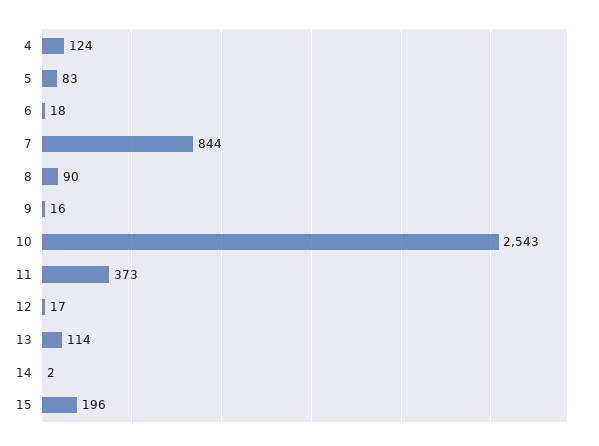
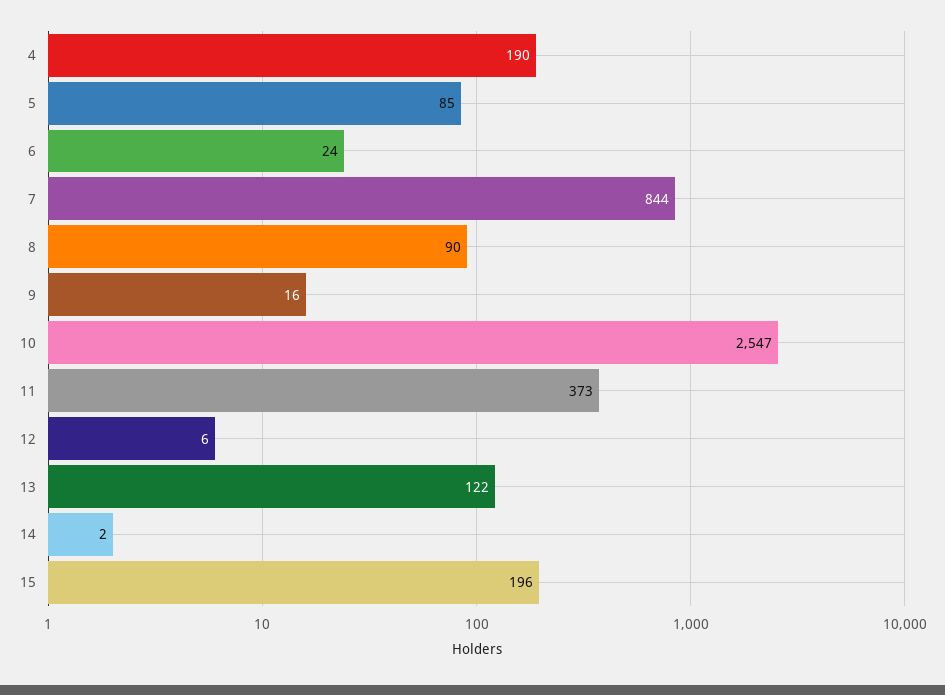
4: 124 -> 190
5: 83 -> 85
6: 18 -> 24
10: 2543 -> 2547
12: 17 -> 6
13: 114 -> 122

